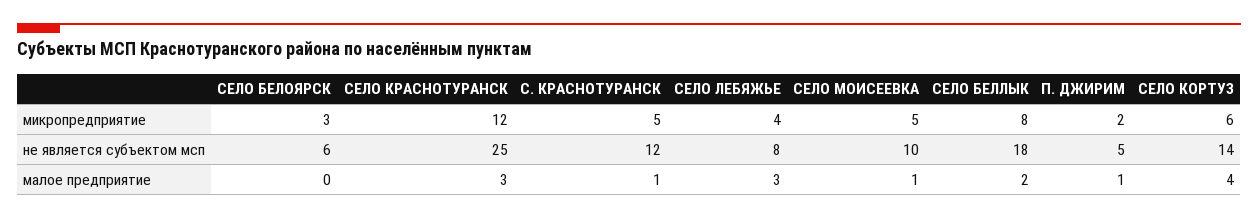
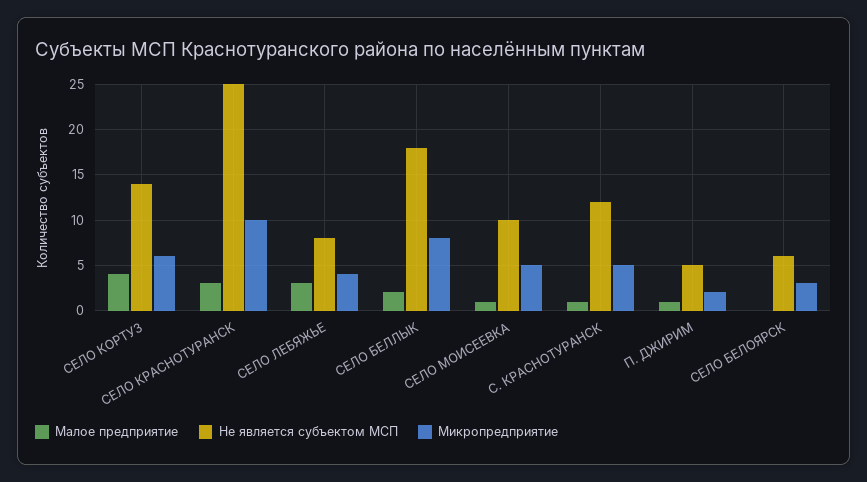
микропредприятие, СЕЛО КРАСНОТУРАНСК: 12 -> 10

